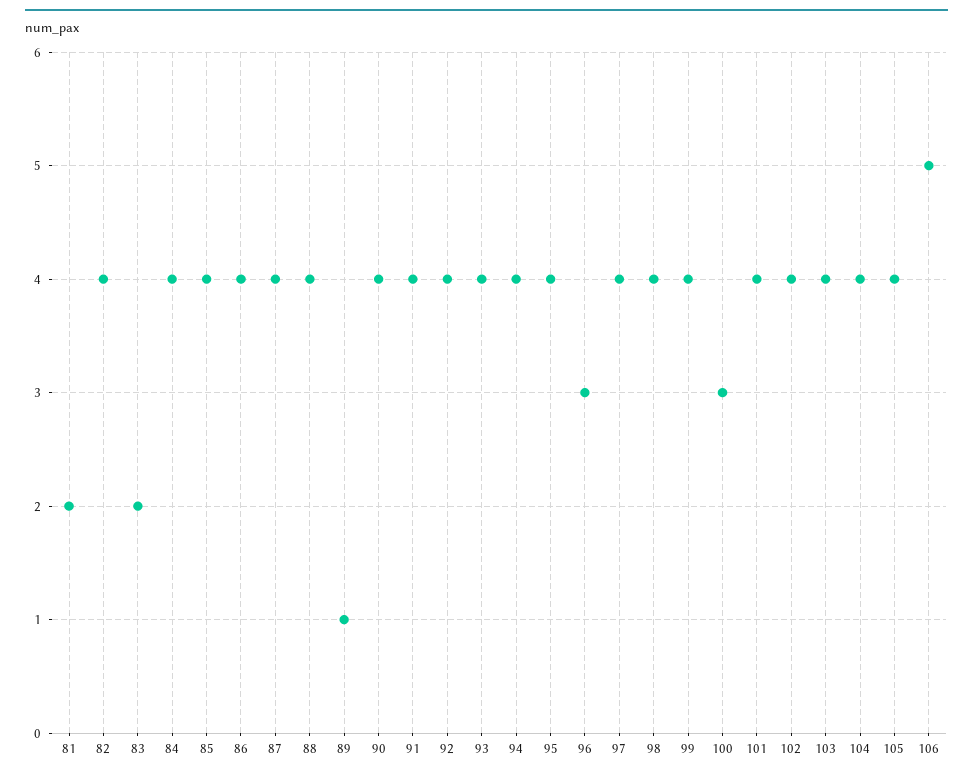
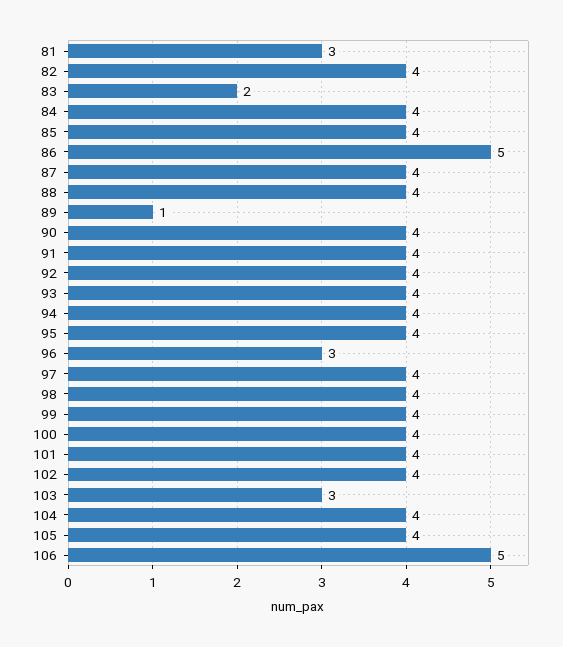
81: 2 -> 3
86: 4 -> 5
100: 3 -> 4
103: 4 -> 3

